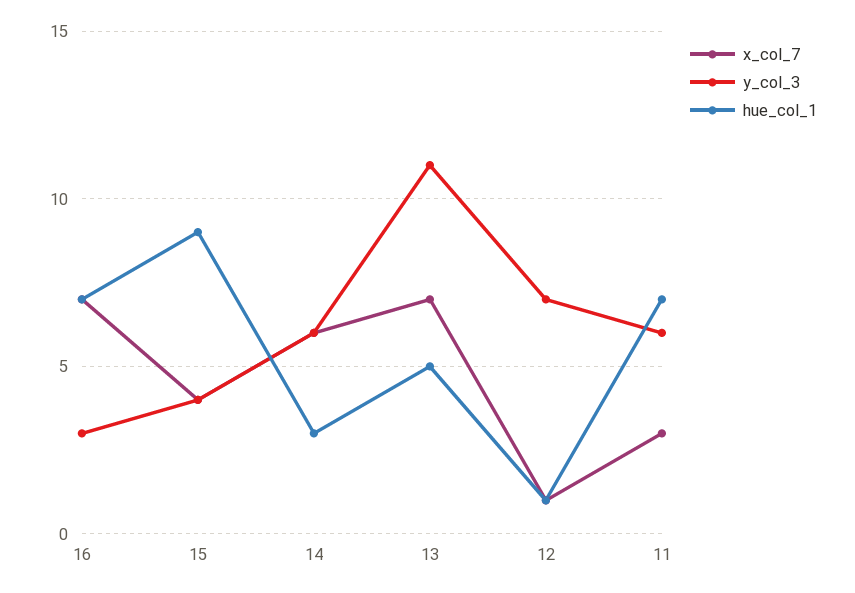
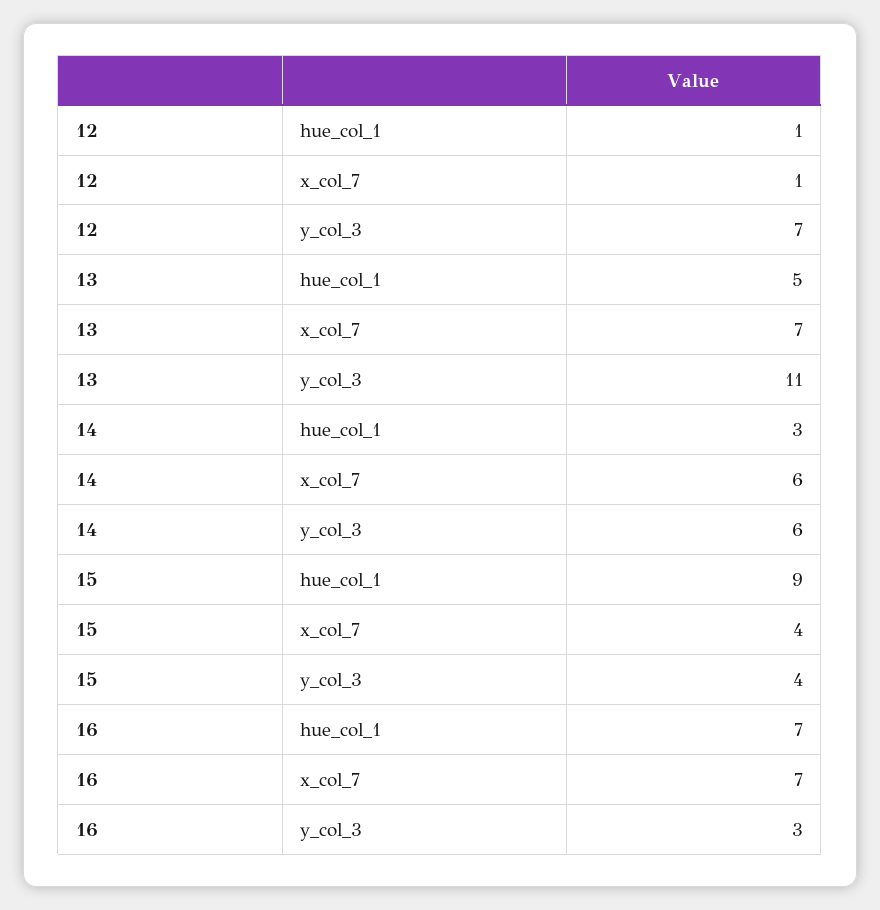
x_col_7, 11: 3 -> none
y_col_3, 11: 6 -> none
hue_col_1, 11: 7 -> none

